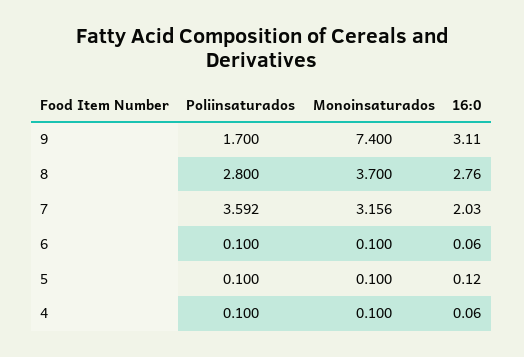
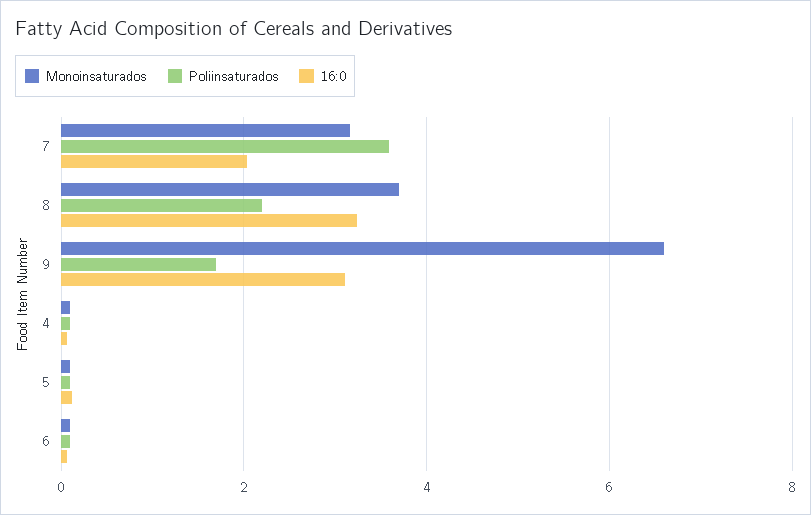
Monoinsaturados, 9: 7.4 -> 6.6
Poliinsaturados, 8: 2.8 -> 2.2
16:0, 8: 2.76 -> 3.2

